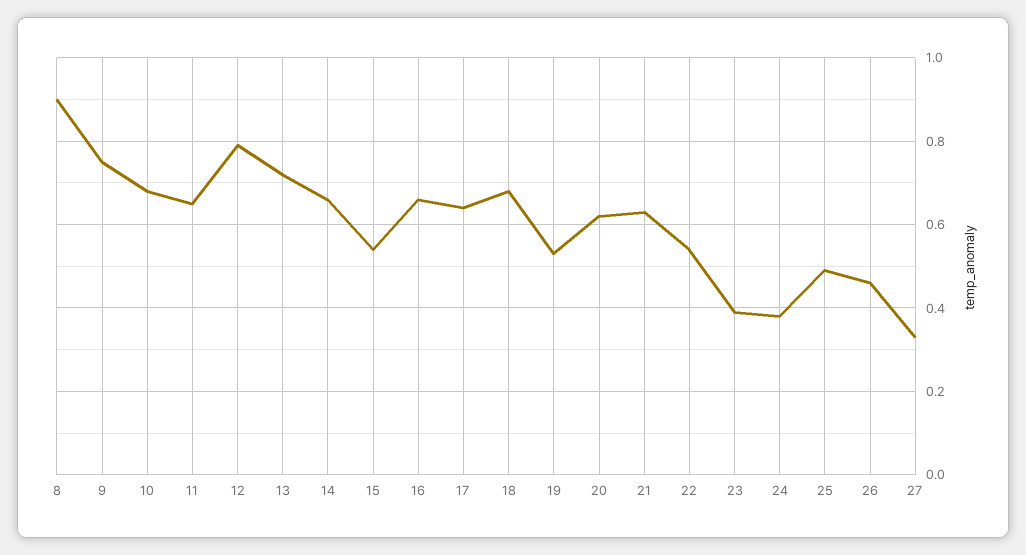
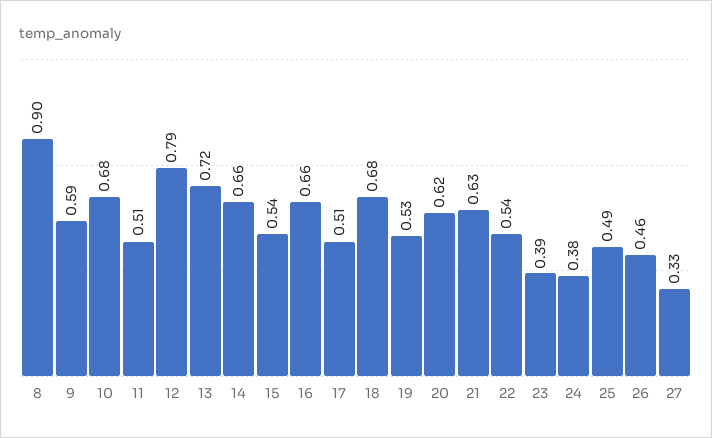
9: 0.75 -> 0.59
11: 0.65 -> 0.51
17: 0.65 -> 0.51

